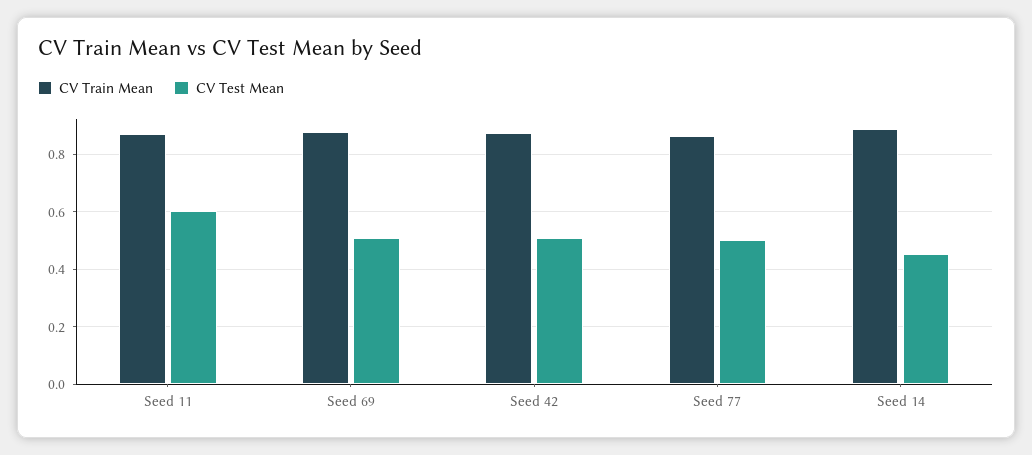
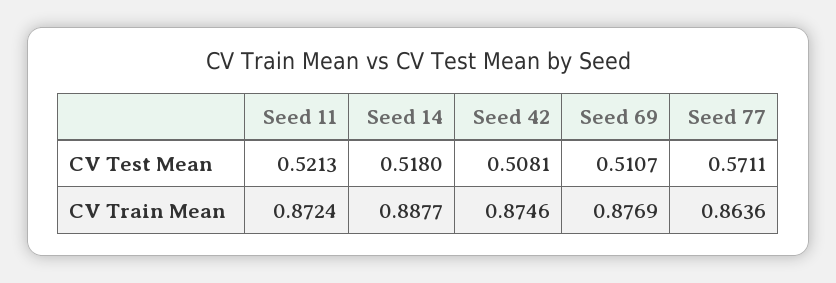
CV Test Mean, Seed 11: 0.6 -> 0.5213
CV Test Mean, Seed 77: 0.5 -> 0.5711
CV Test Mean, Seed 14: 0.45 -> 0.518

